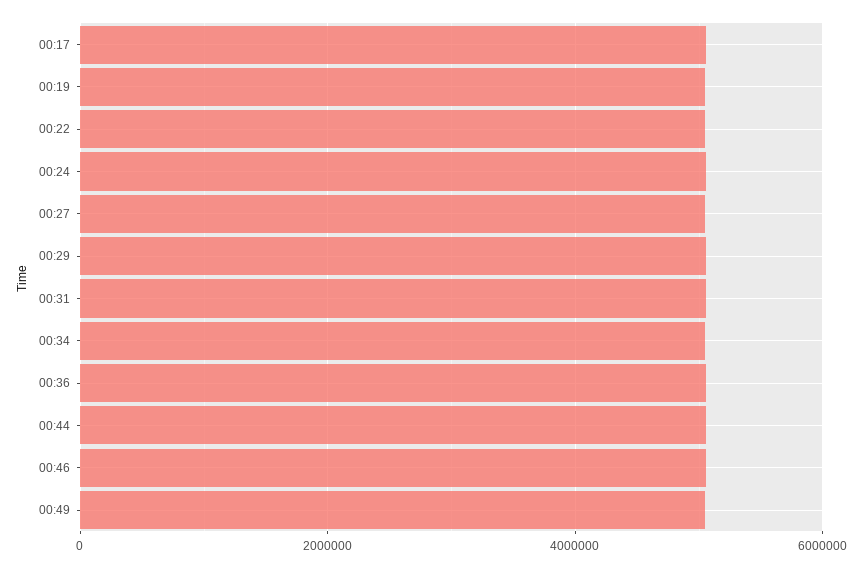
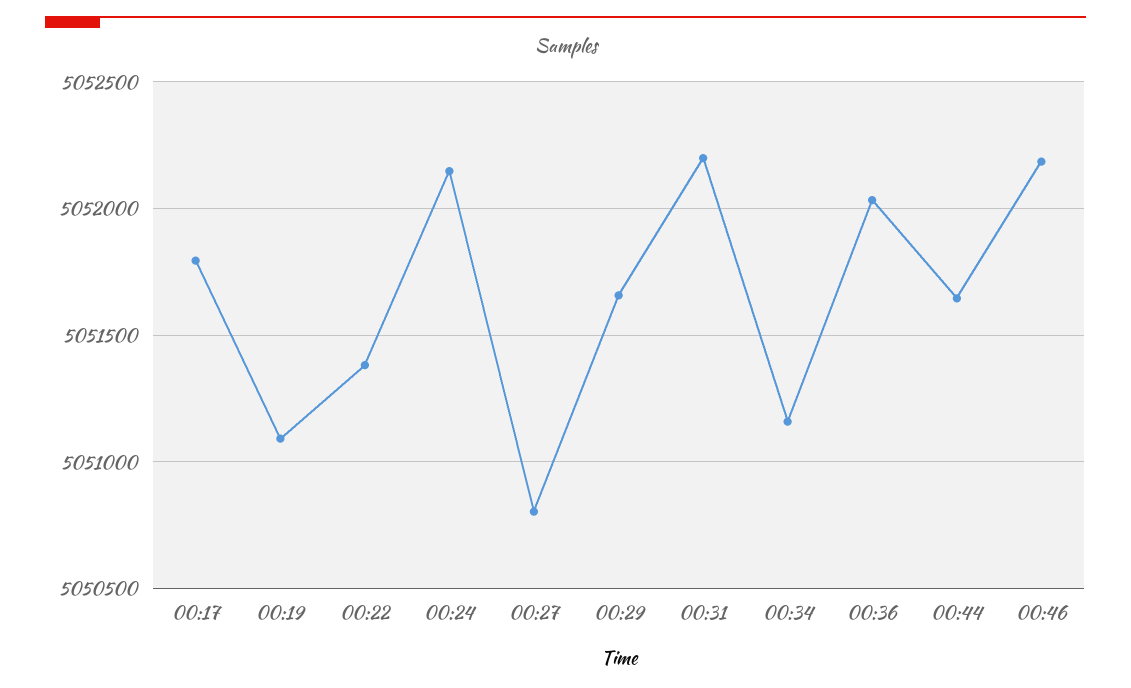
00:49: 5000000 -> none

